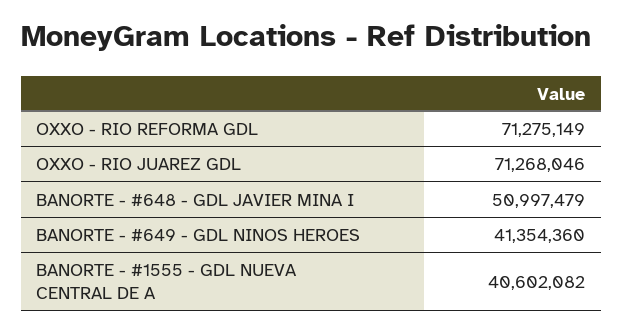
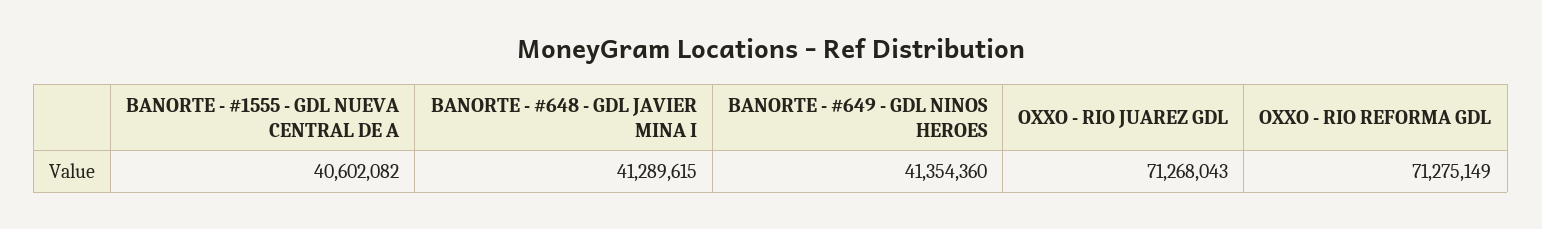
OXXO - RIO JUAREZ GDL: 71268046 -> 71268043
BANORTE - #648 - GDL JAVIER MINA I: 50997479 -> 41289615

